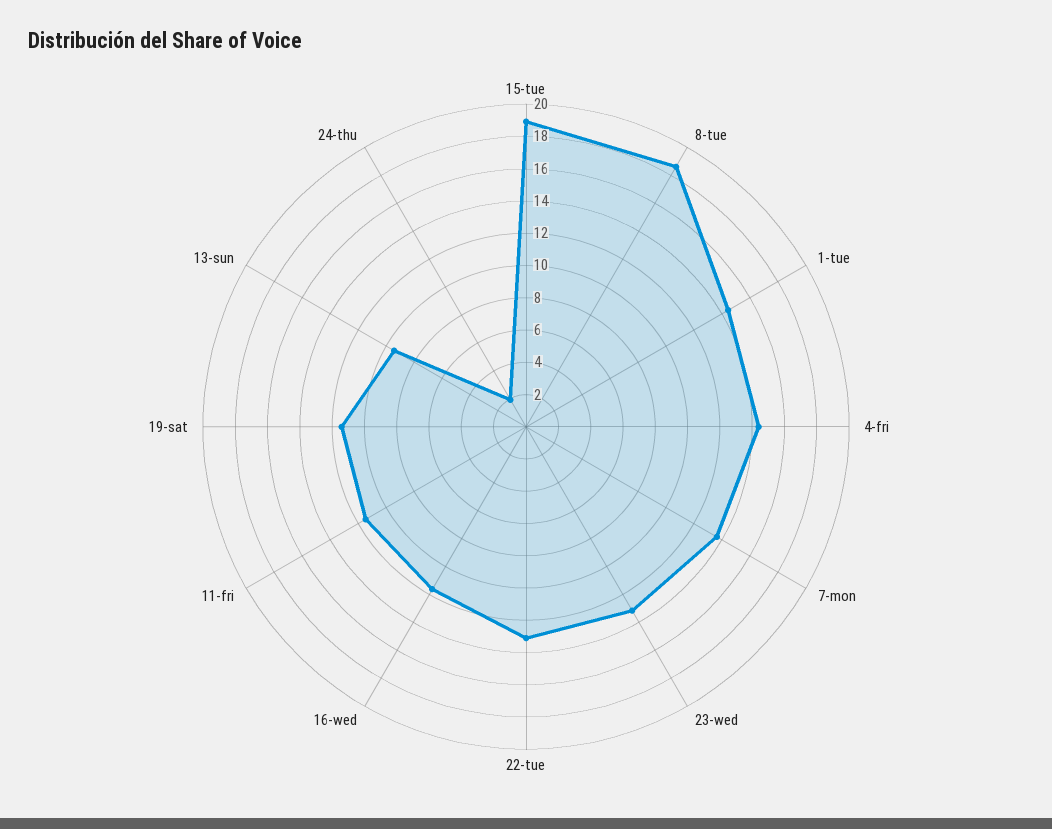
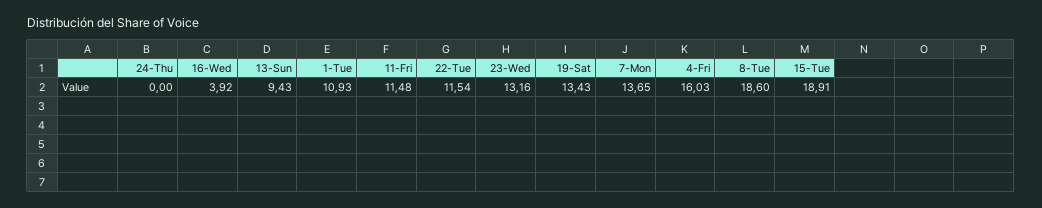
1-tue: 14.5 -> 10.93
4-fri: 14.5 -> 16.03
22-tue: 13 -> 11.54
16-wed: 11.5 -> 3.92
19-sat: 11.5 -> 13.43
24-thu: 2 -> 0

